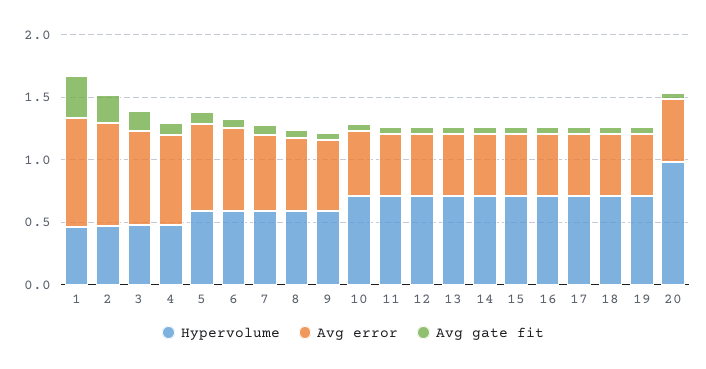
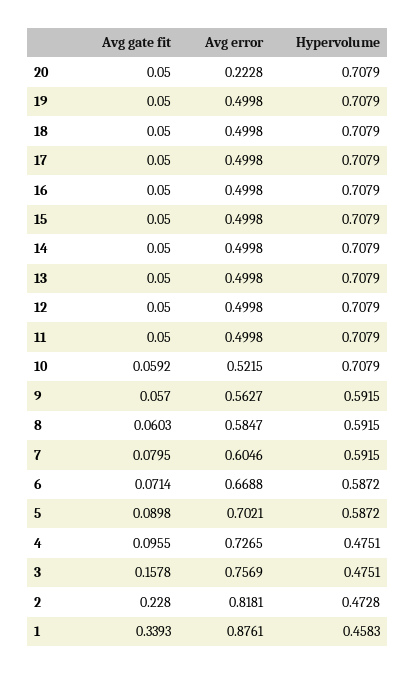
Hypervolume, 20: 1 -> 0.7079
Avg error, 20: 0.5 -> 0.2228

